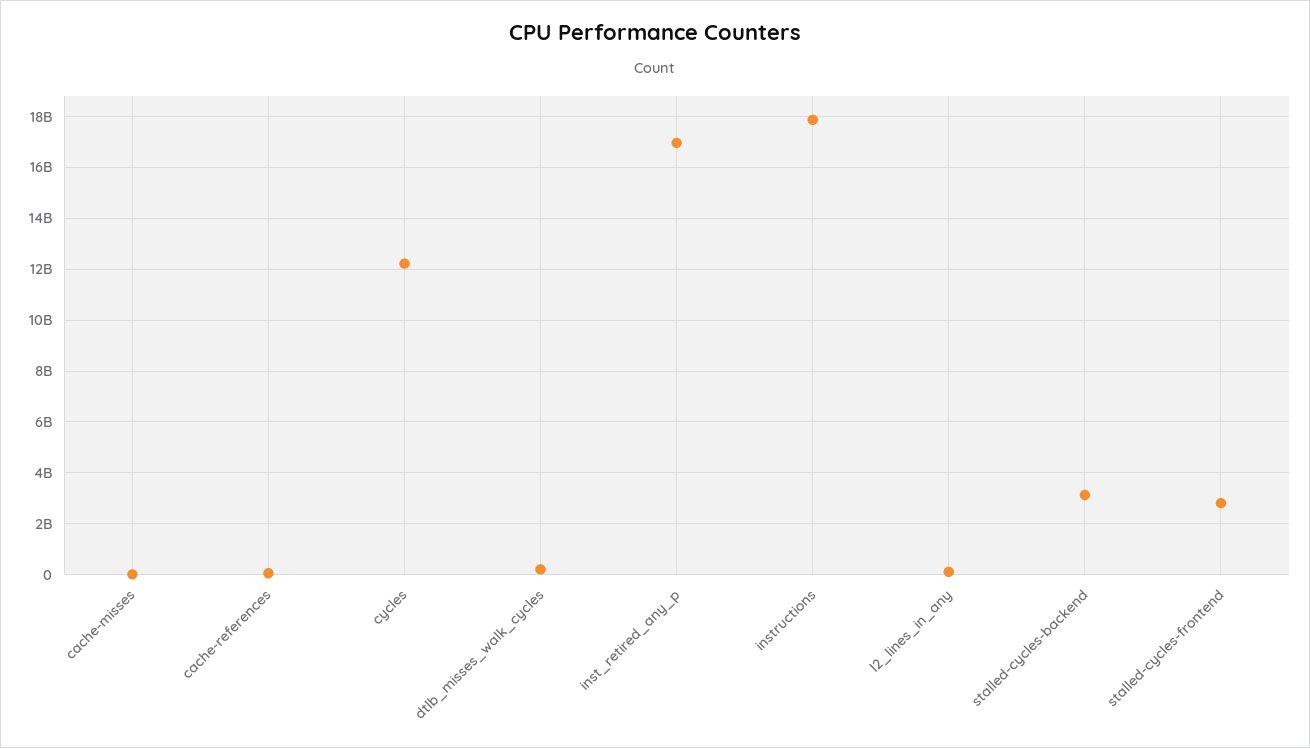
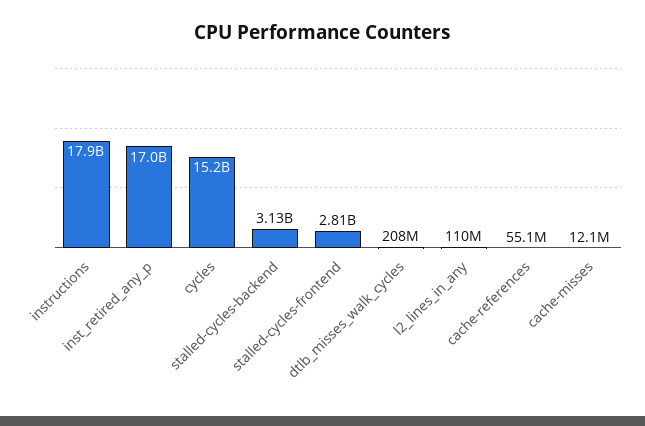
cycles: 12250000000 -> 15200000000

